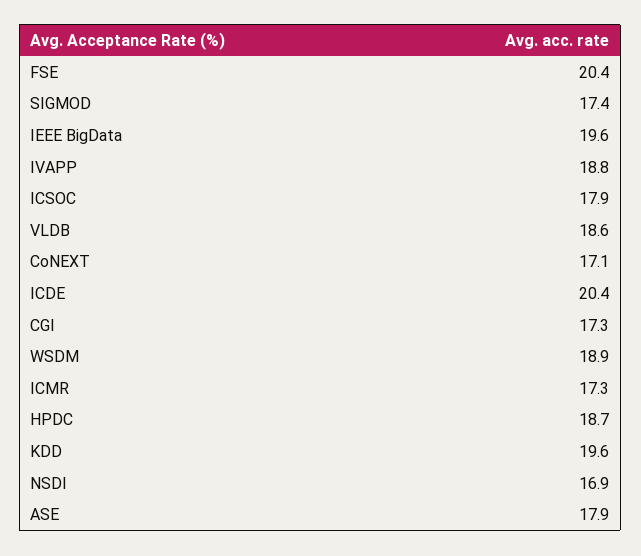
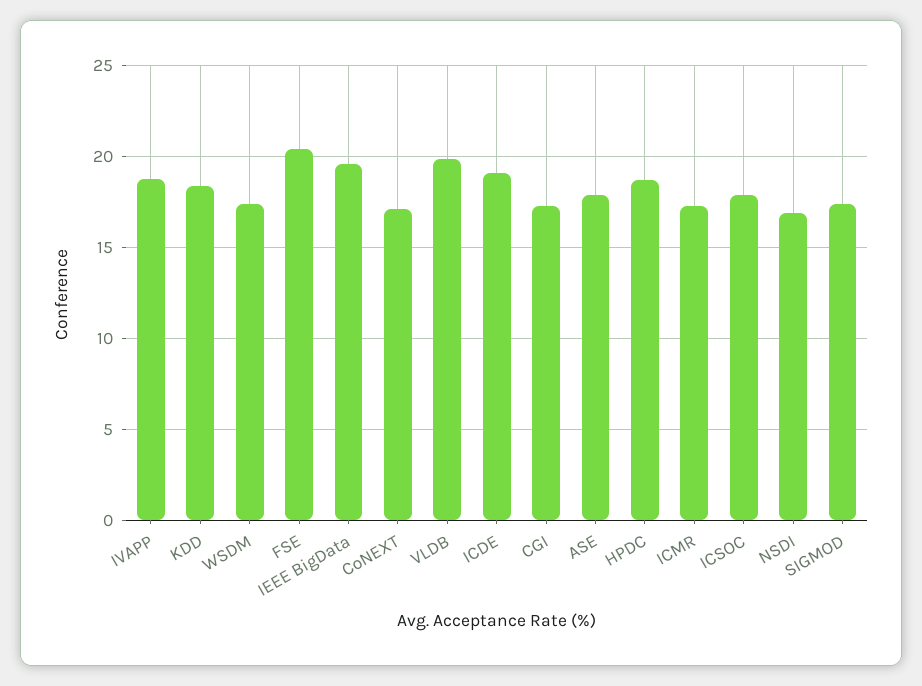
VLDB: 18.6 -> 20
ICDE: 20.4 -> 19
WSDM: 18.9 -> 17.5
KDD: 19.6 -> 18.5

